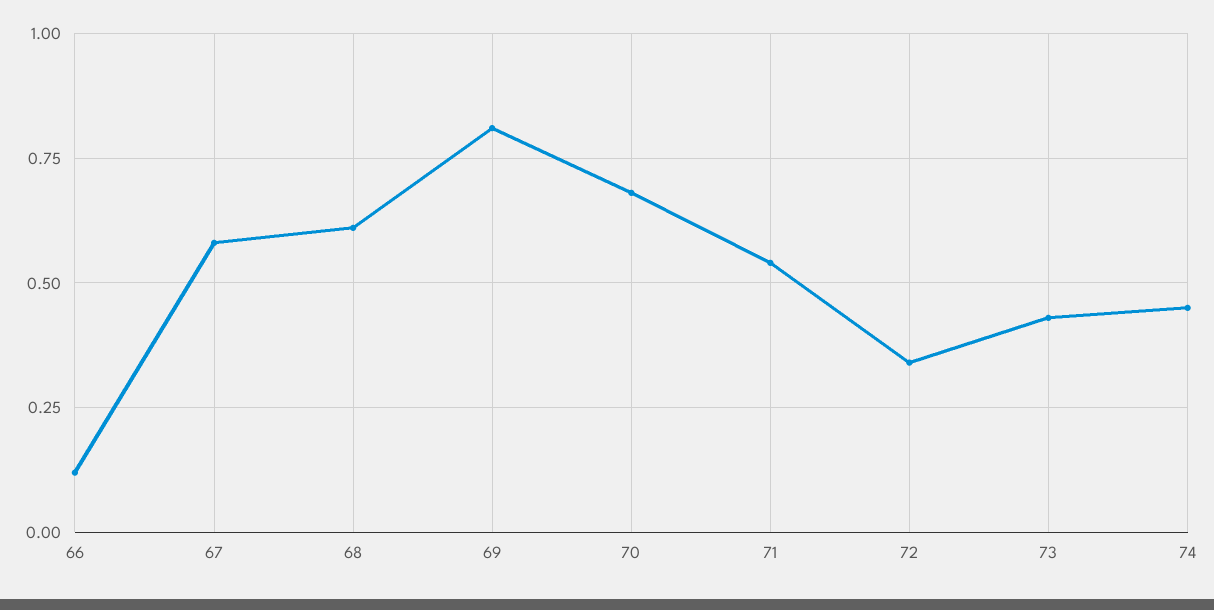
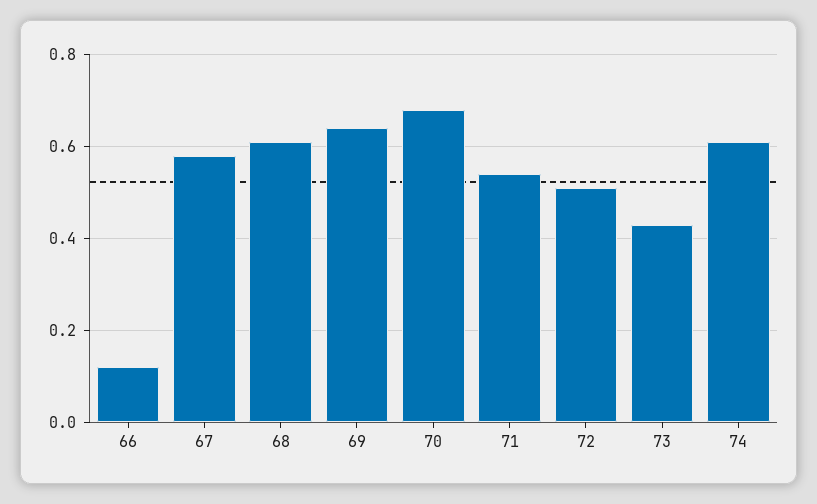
69: 0.8 -> 0.65
72: 0.35 -> 0.5
74: 0.45 -> 0.6

